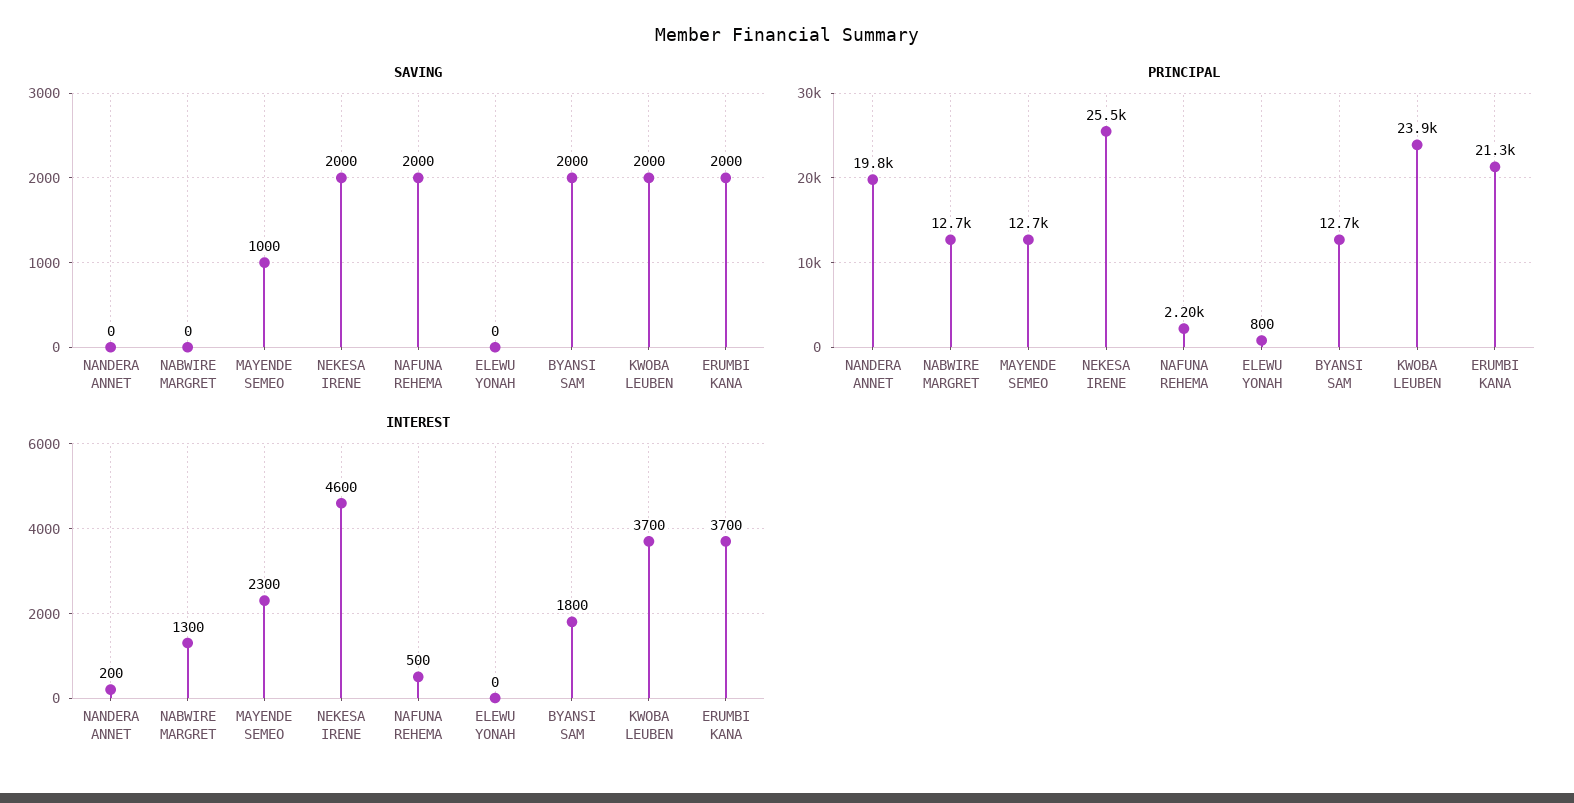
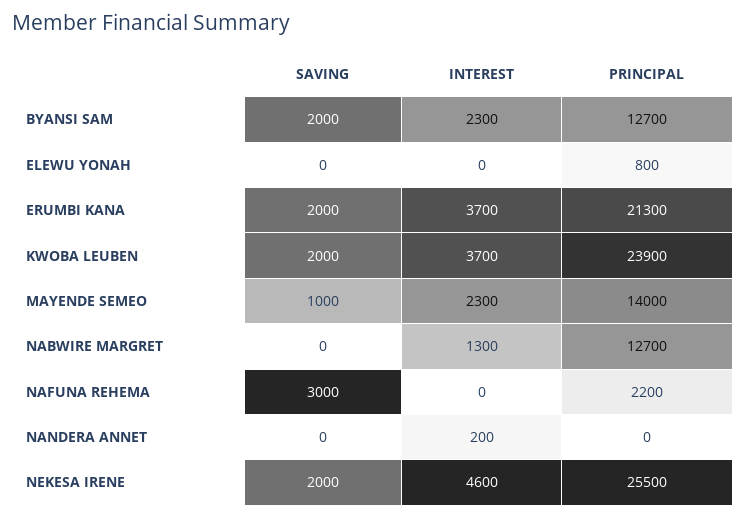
SAVING, NAFUNA REHEMA: 2000 -> 3000
PRINCIPAL, NANDERA ANNET: 19800 -> 0
PRINCIPAL, MAYENDE SEMEO: 12700 -> 14000
INTEREST, NAFUNA REHEMA: 500 -> 0
INTEREST, BYANSI SAM: 1800 -> 2300

